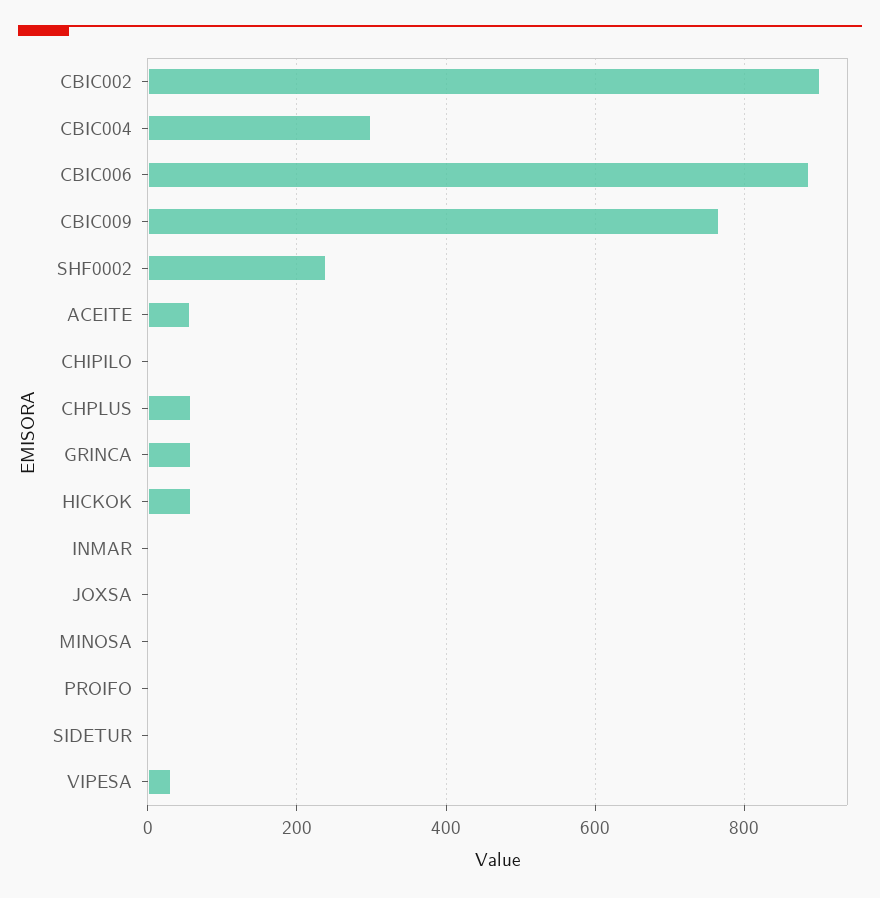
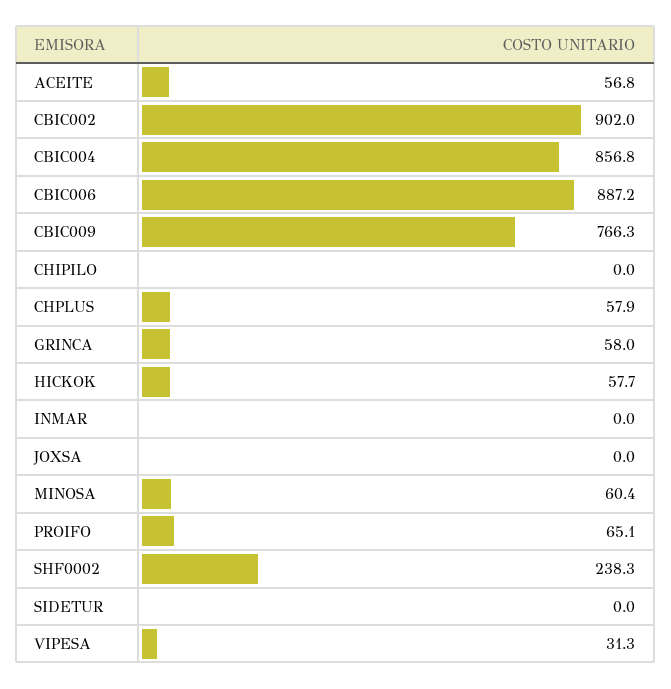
CBIC004: 300 -> 856.8
MINOSA: 0 -> 60.4
PROIFO: 0 -> 65.1

